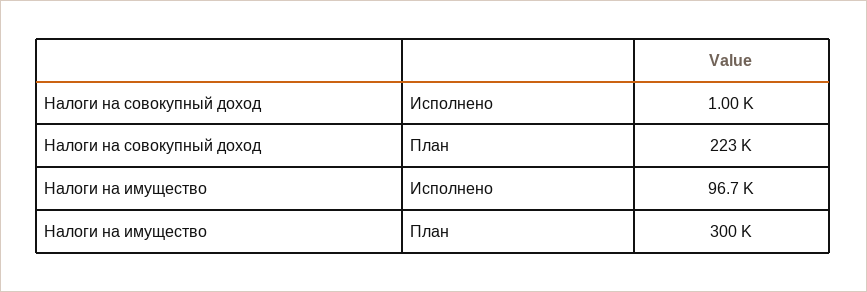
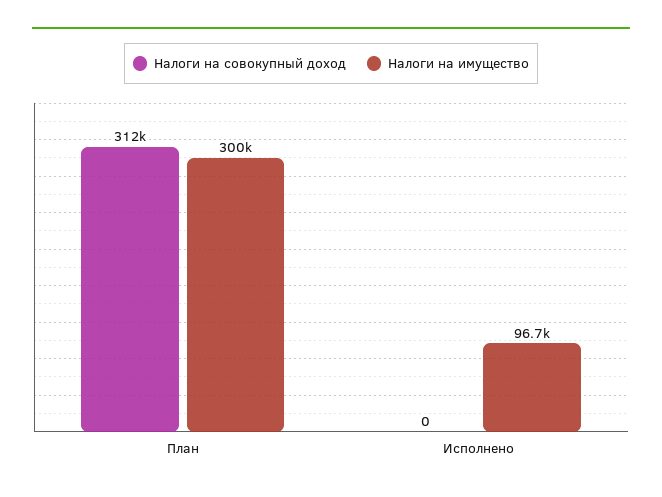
Налоги на совокупный доход, Исполнено: 1000 -> 0
Налоги на совокупный доход, План: 223000 -> 312000

